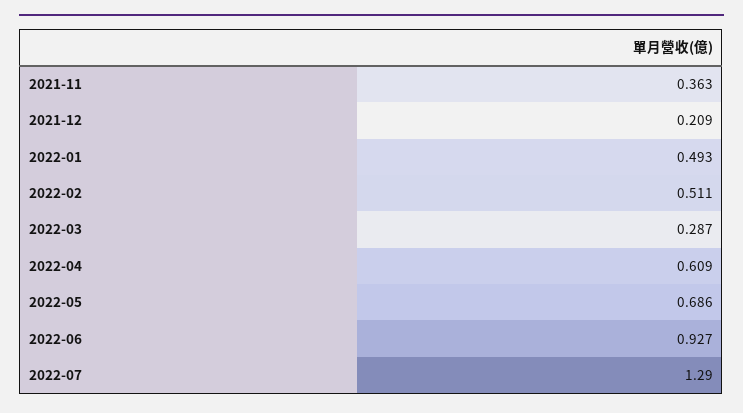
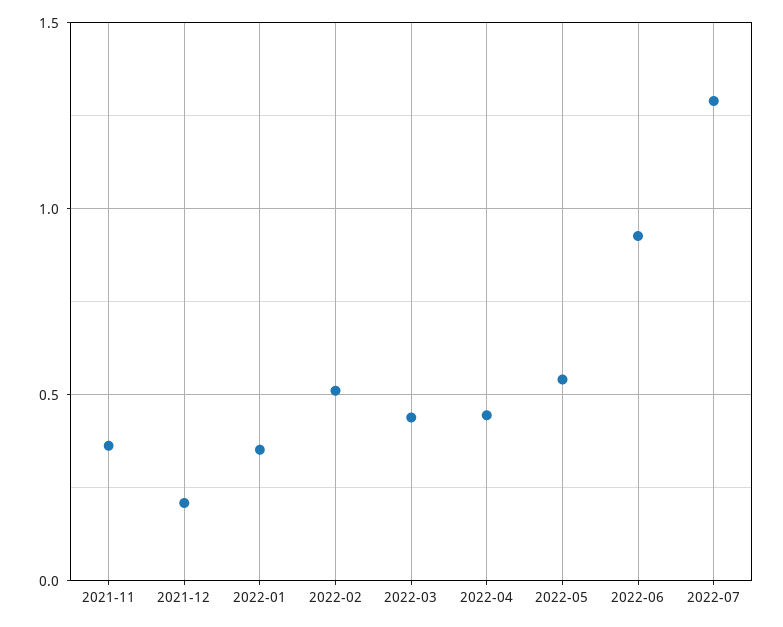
2022-01: 0.493 -> 0.35
2022-03: 0.287 -> 0.45
2022-04: 0.609 -> 0.45
2022-05: 0.686 -> 0.55

